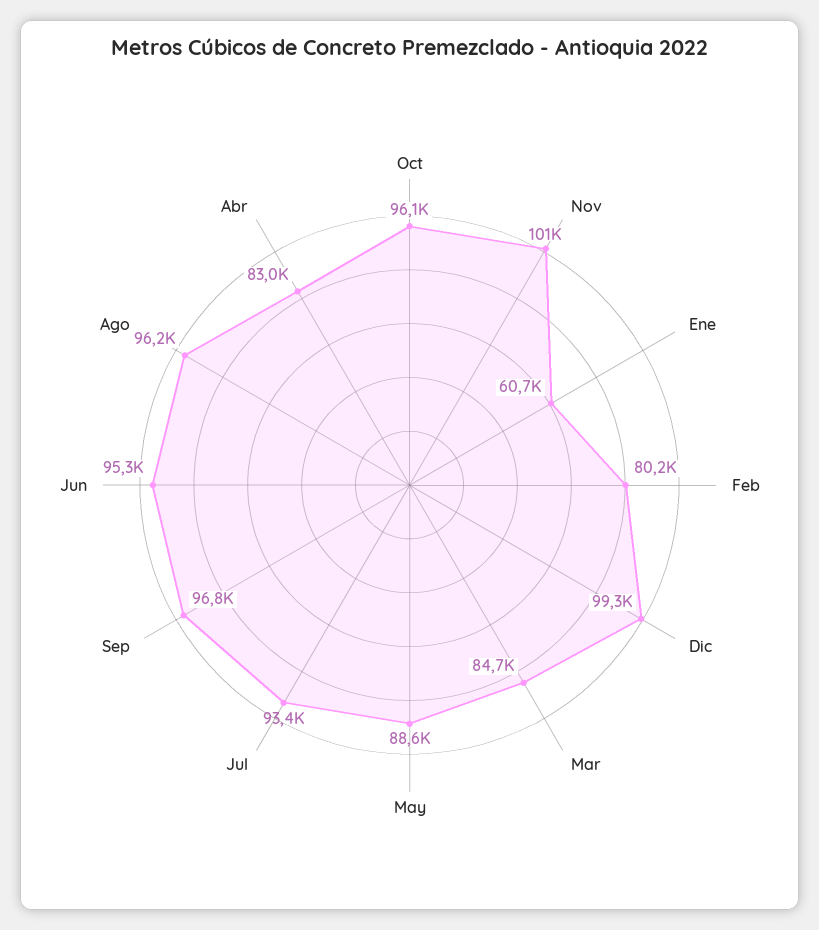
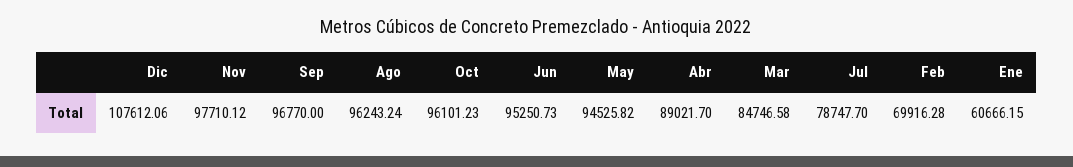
Nov: 101000 -> 97710.12
Feb: 80200 -> 69916.28
Dic: 99300 -> 107612.06
May: 88600 -> 94525.82
Jul: 93400 -> 78747.7
Abr: 83000 -> 89021.7

